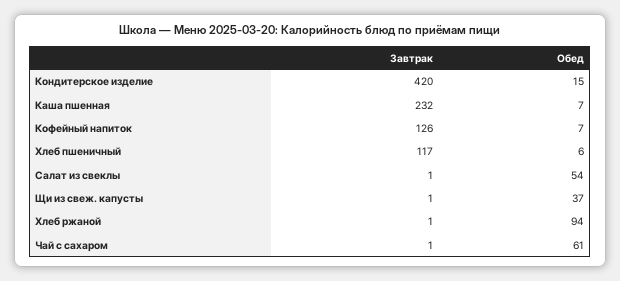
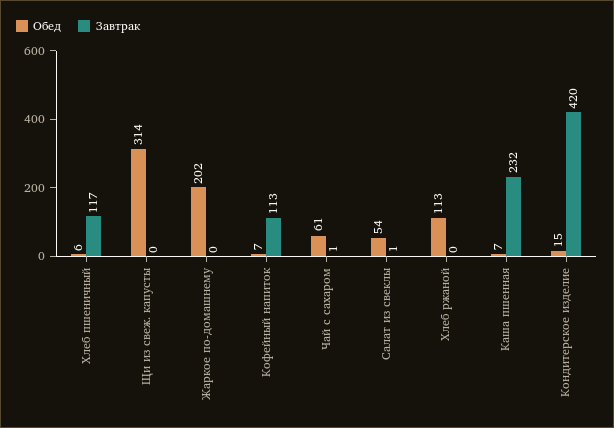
Завтрак, Кофейный напиток: 126 -> 113
Завтрак, Щи из свеж. капусты: 1 -> 0
Обед, Щи из свеж. капусты: 37 -> 314
Завтрак, Хлеб ржаной: 1 -> 0
Обед, Хлеб ржаной: 94 -> 113
Обед, Жаркое по-домашнему: none -> 202
Завтрак, Жаркое по-домашнему: none -> 0

